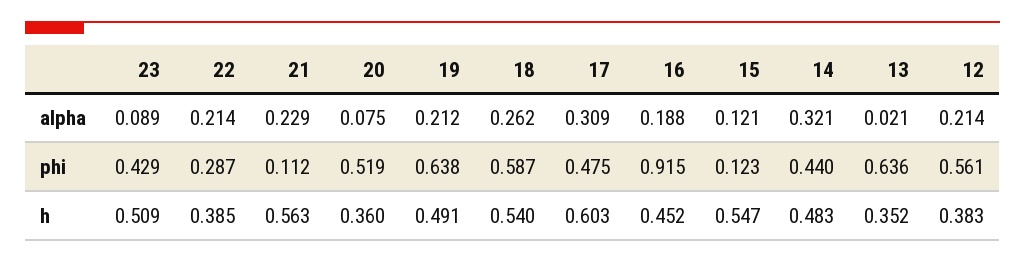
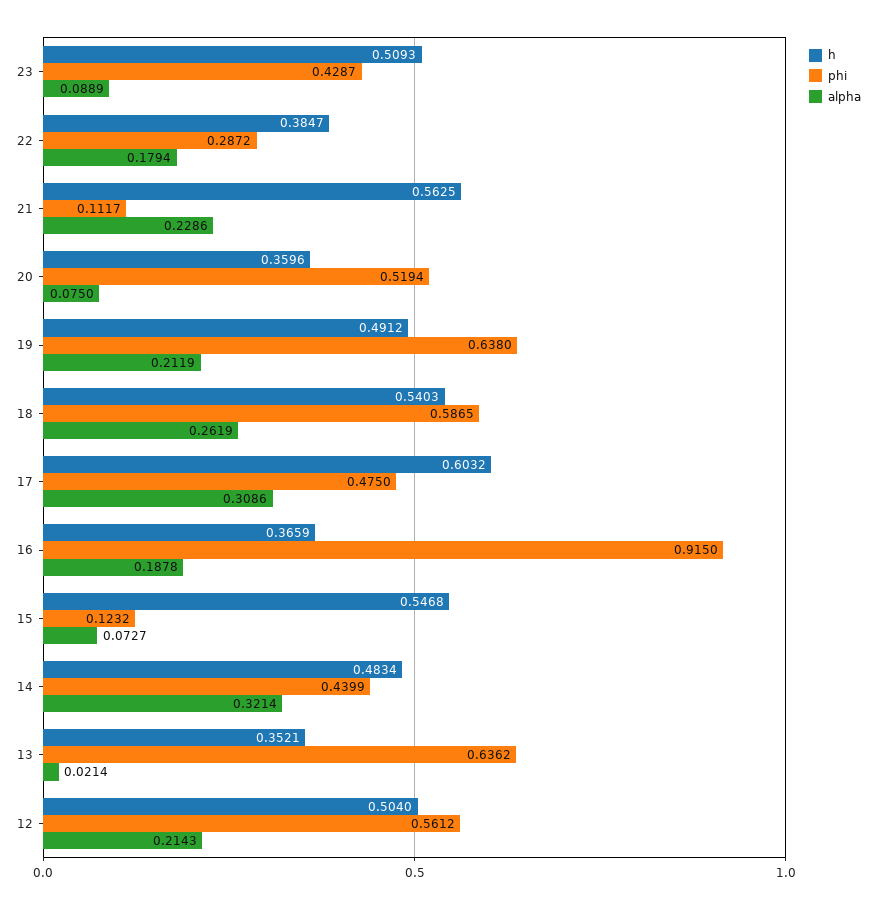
alpha, 22: 0.214 -> 0.1794
alpha, 15: 0.121 -> 0.0727
h, 16: 0.452 -> 0.3659
h, 12: 0.383 -> 0.504

